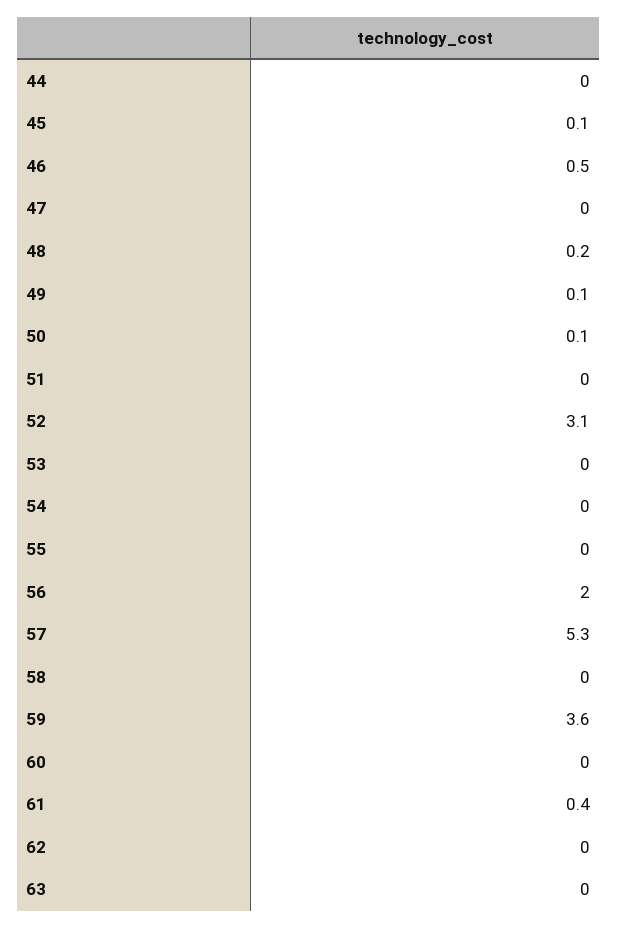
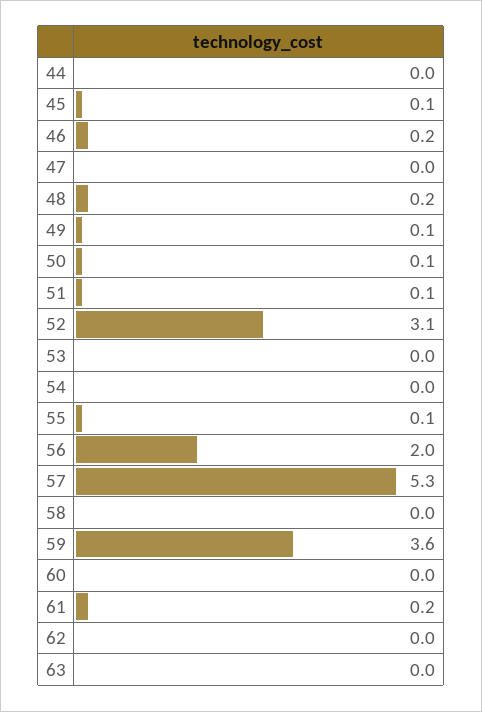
46: 0.5 -> 0.2
51: 0 -> 0.1
55: 0 -> 0.1
61: 0.4 -> 0.2

